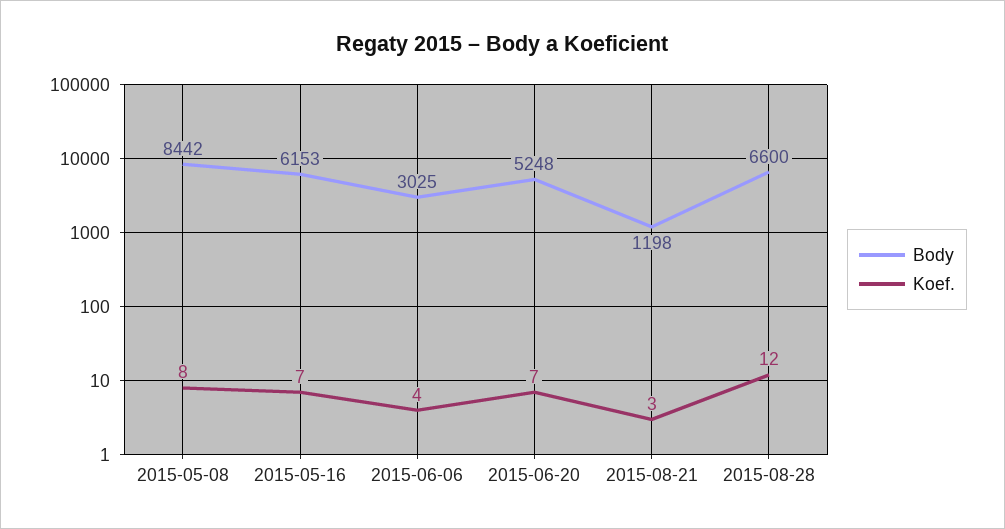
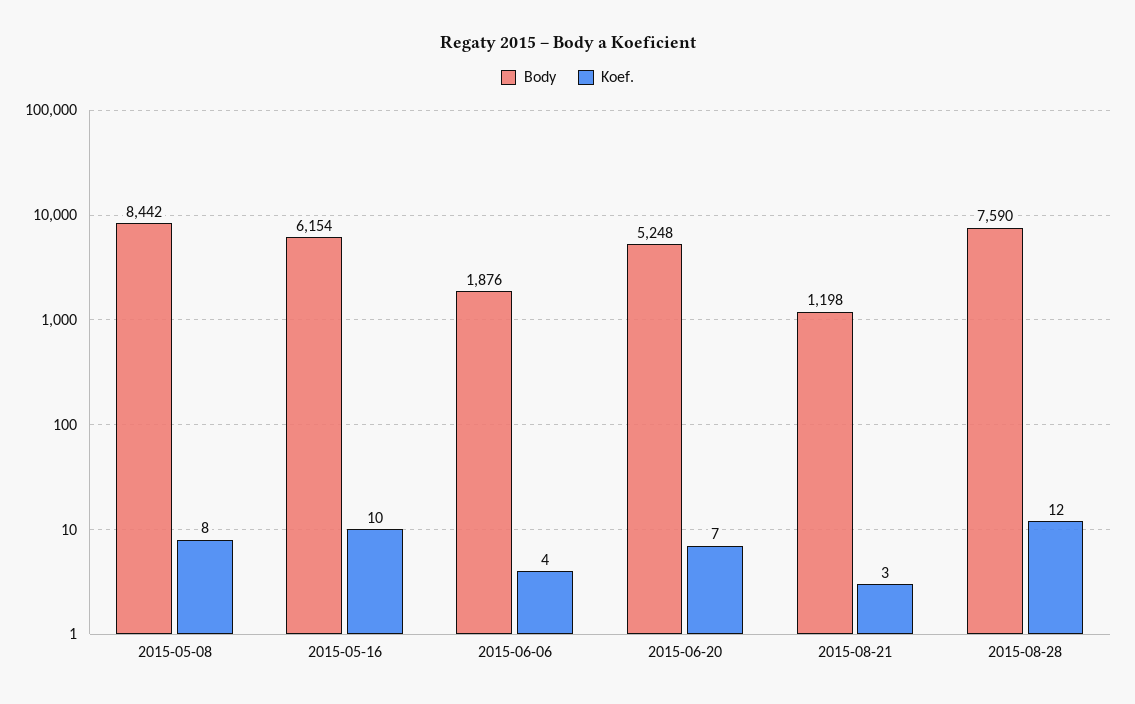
Body, 2015-05-16: 6153 -> 6154
Koef., 2015-05-16: 7 -> 10
Body, 2015-06-06: 3025 -> 1876
Body, 2015-08-28: 6600 -> 7590

